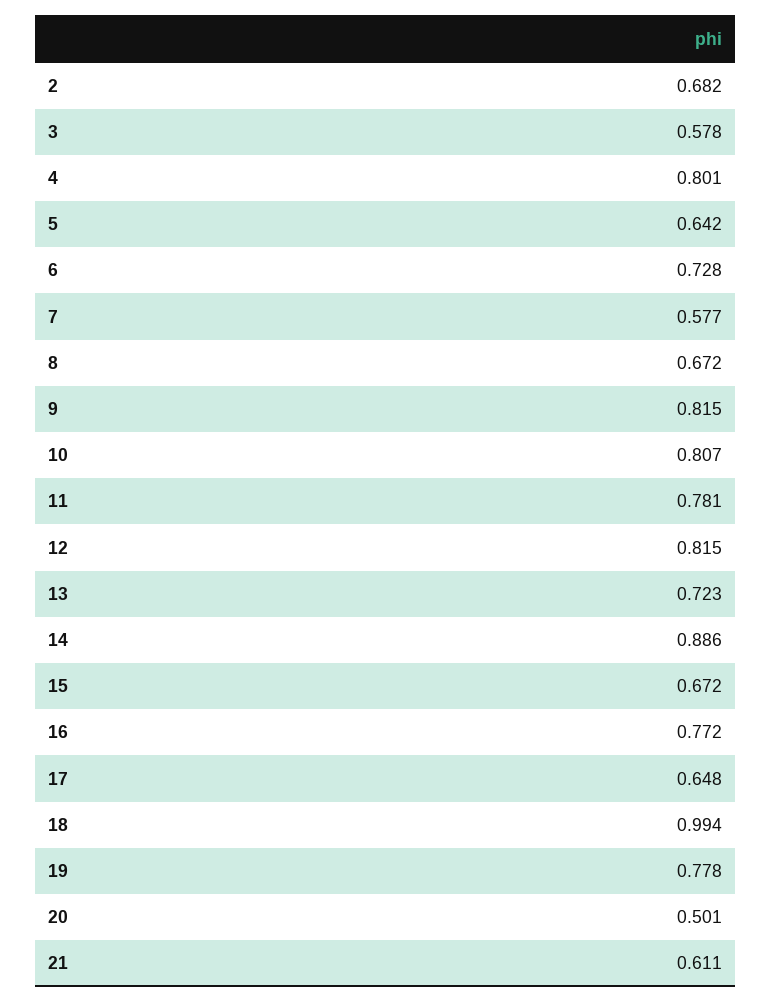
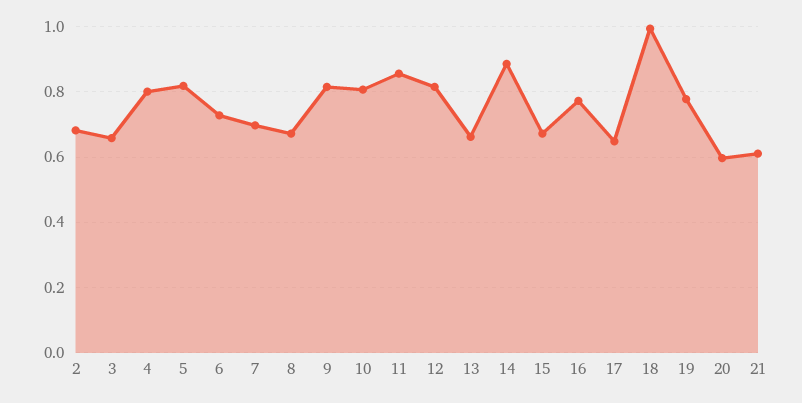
3: 0.578 -> 0.66
5: 0.642 -> 0.82
7: 0.577 -> 0.7
11: 0.781 -> 0.86
13: 0.723 -> 0.66
20: 0.501 -> 0.6

